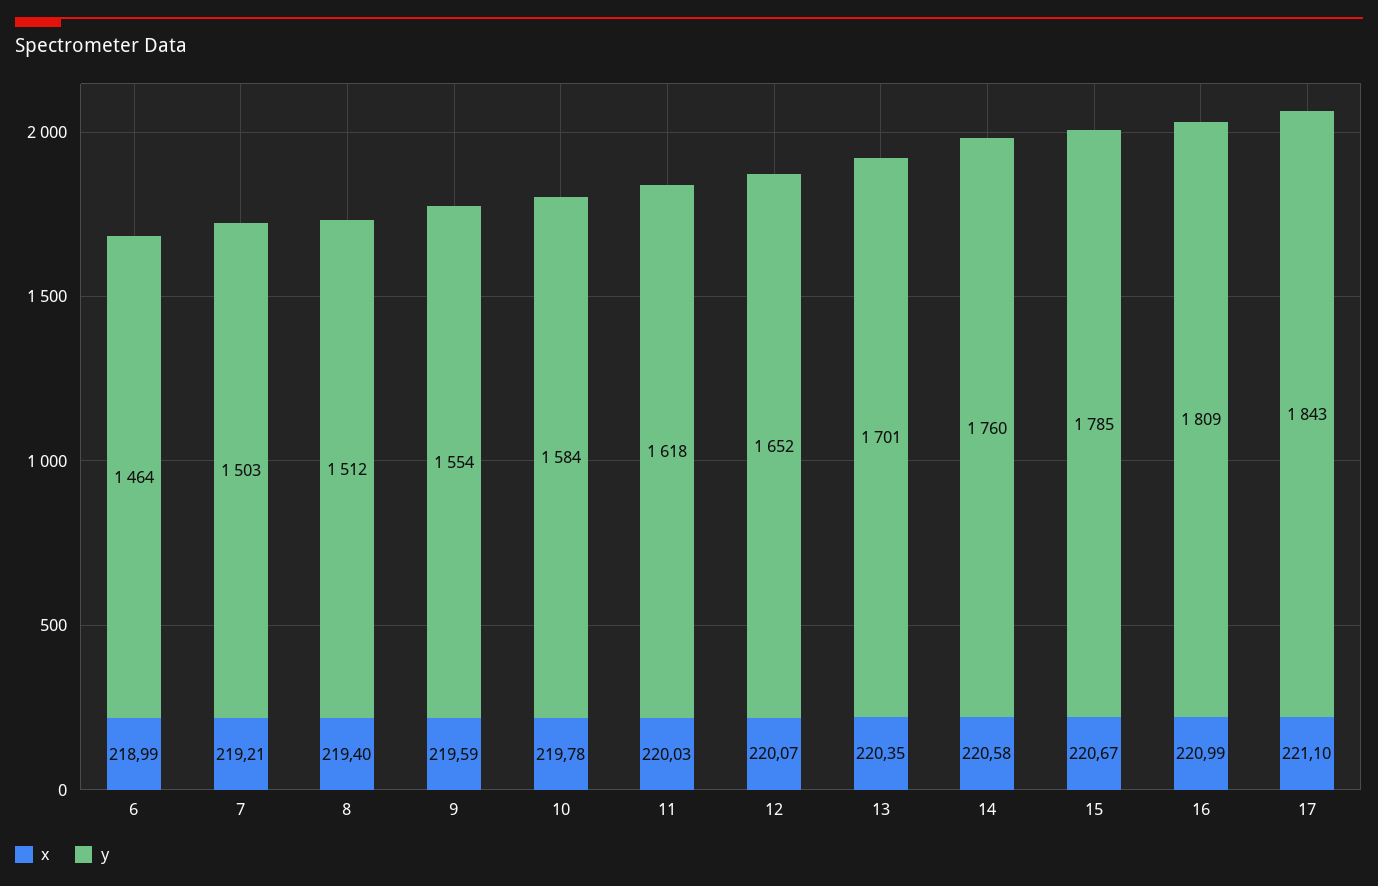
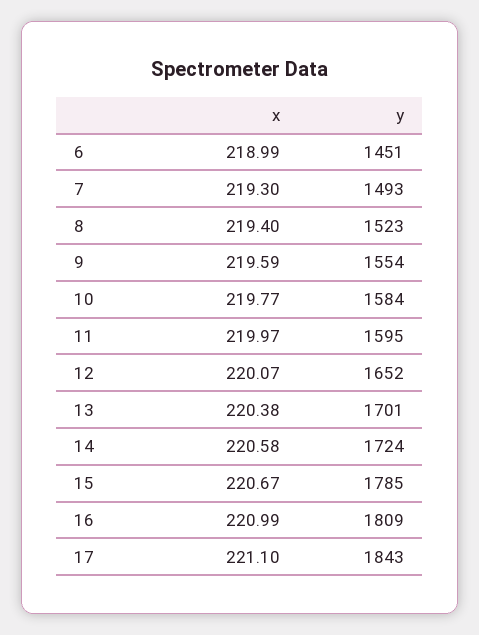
y, 6: 1464 -> 1451
x, 7: 219.21 -> 219.3
y, 7: 1503 -> 1493
y, 8: 1512 -> 1523
x, 10: 219.78 -> 219.77
x, 11: 220.03 -> 219.97
y, 11: 1618 -> 1595
x, 13: 220.35 -> 220.38
y, 14: 1760 -> 1724

